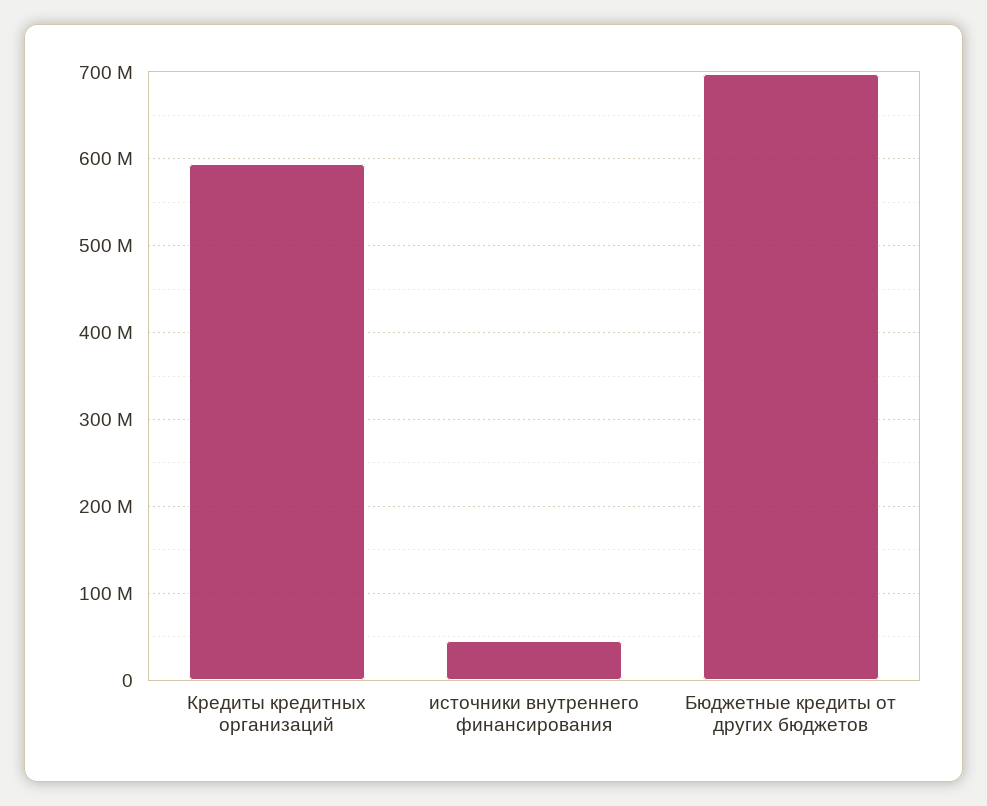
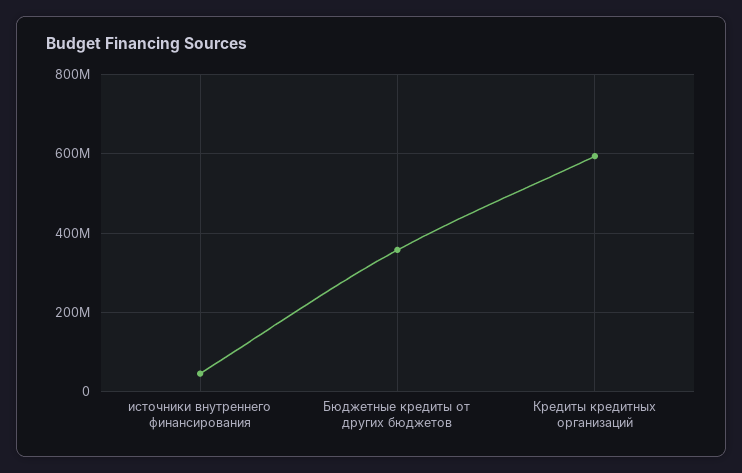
Бюджетные кредиты от других бюджетов: 700000000 -> 360000000

